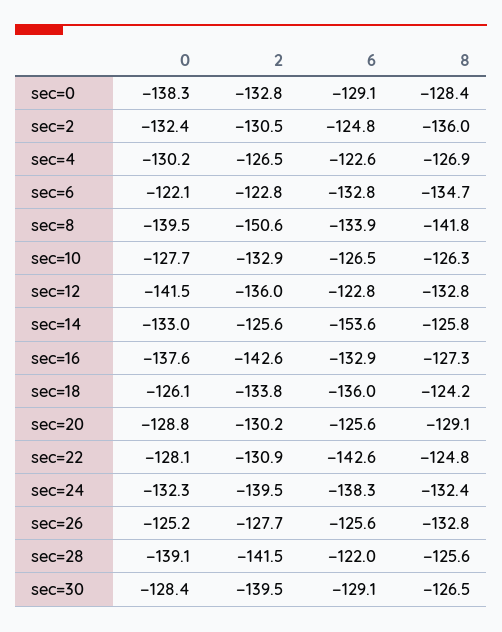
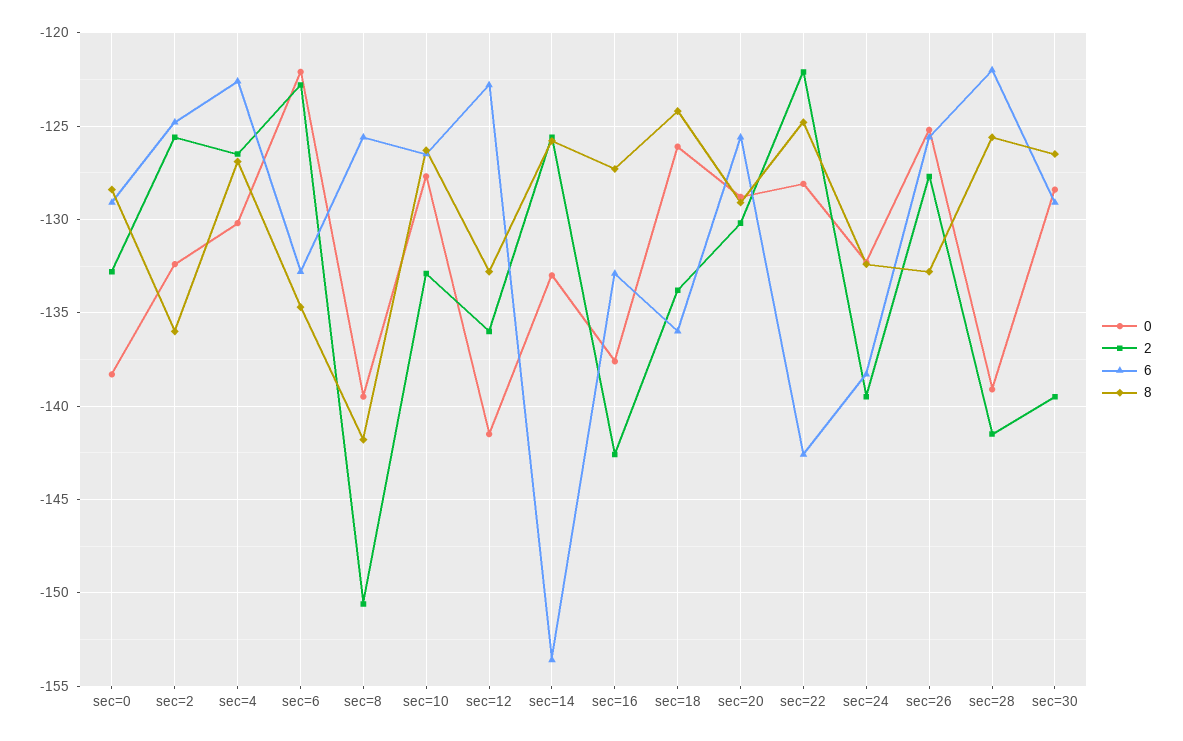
2, sec=2: -130.5 -> -125.5
6, sec=8: -133.9 -> -125.5
2, sec=22: -130.9 -> -122

